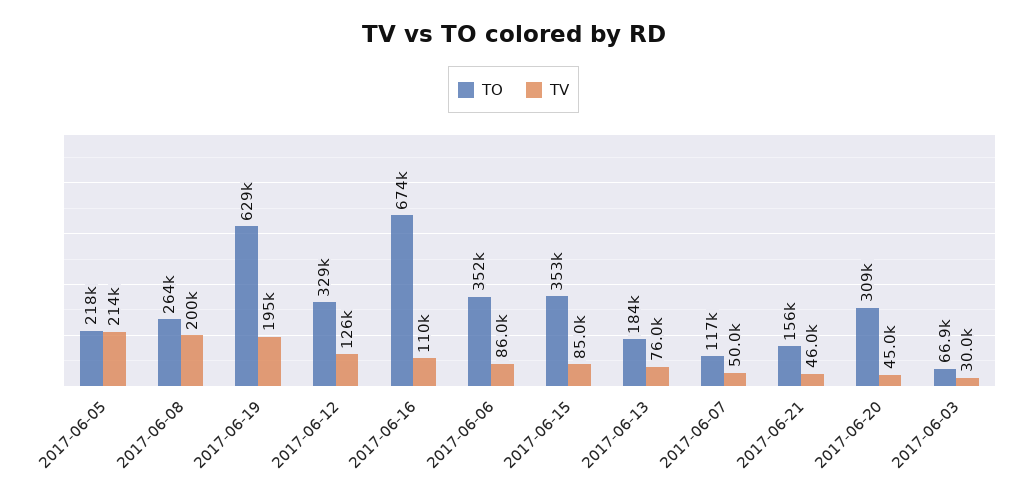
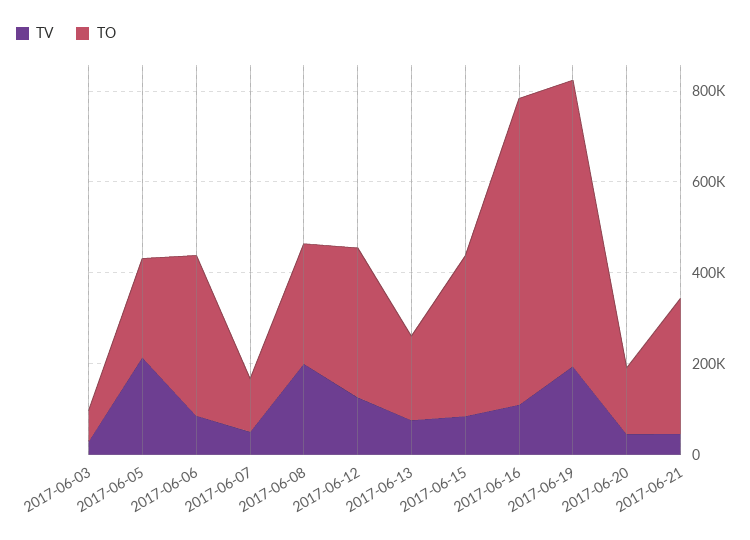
TO, 2017-06-21: 156000 -> 300000
TO, 2017-06-20: 309000 -> 150000

